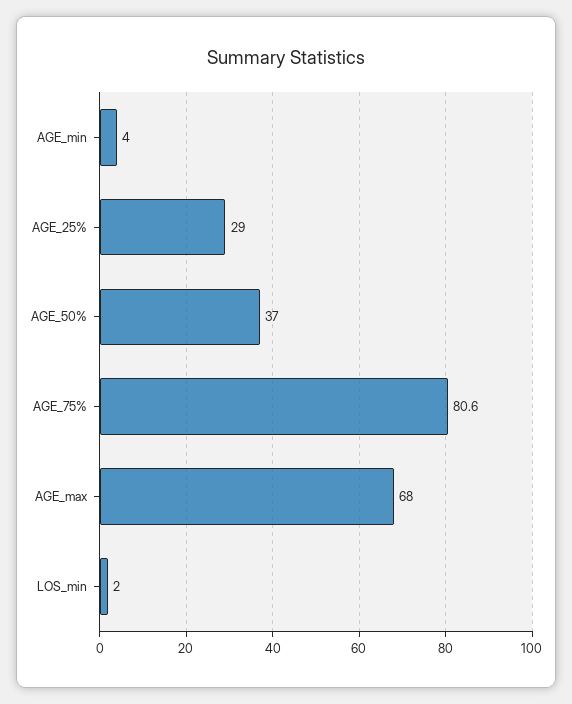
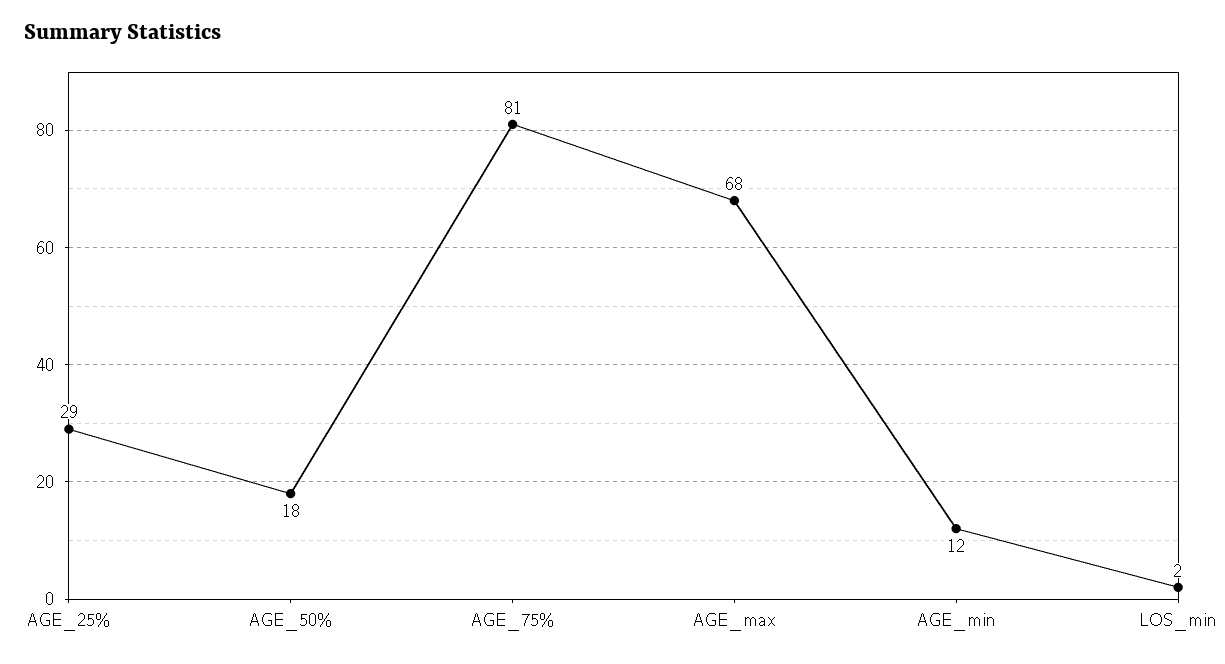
AGE_min: 4 -> 12
AGE_50%: 37 -> 18

